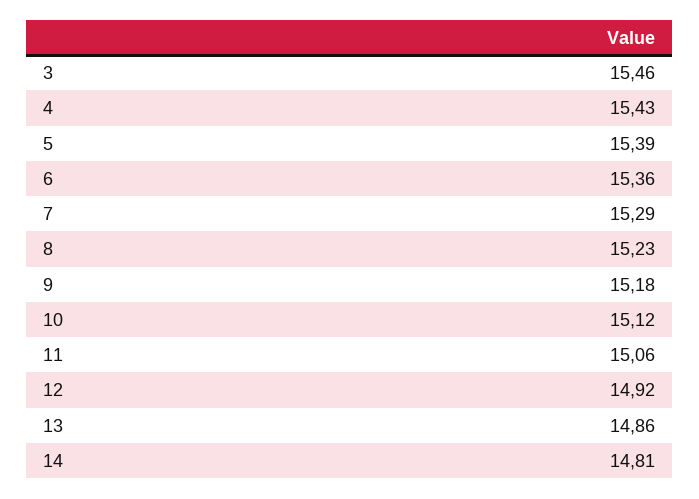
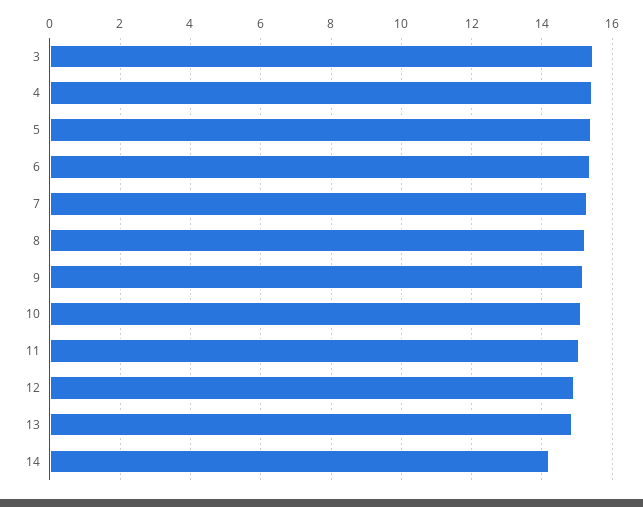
14: 14.81 -> 14.2

